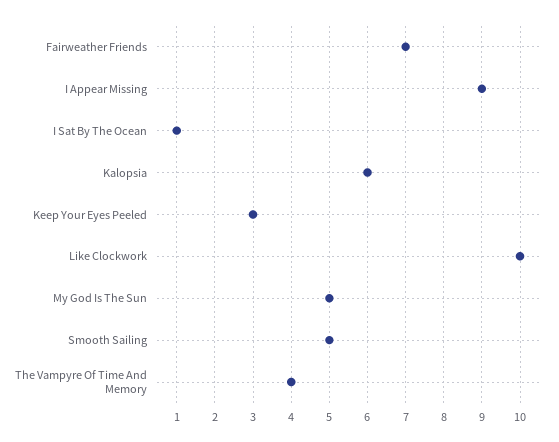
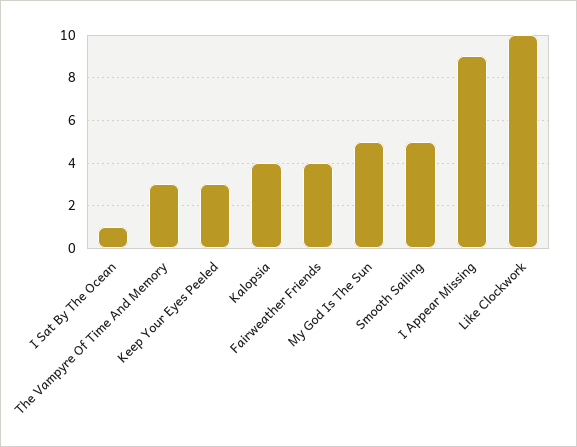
Fairweather Friends: 7 -> 4
Kalopsia: 6 -> 4
The Vampyre Of Time And Memory: 4 -> 3

